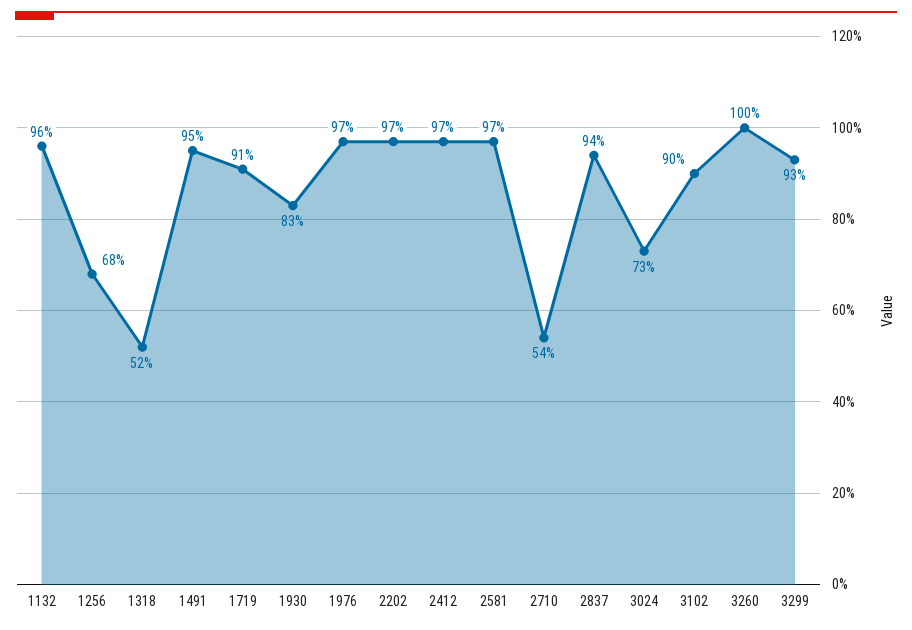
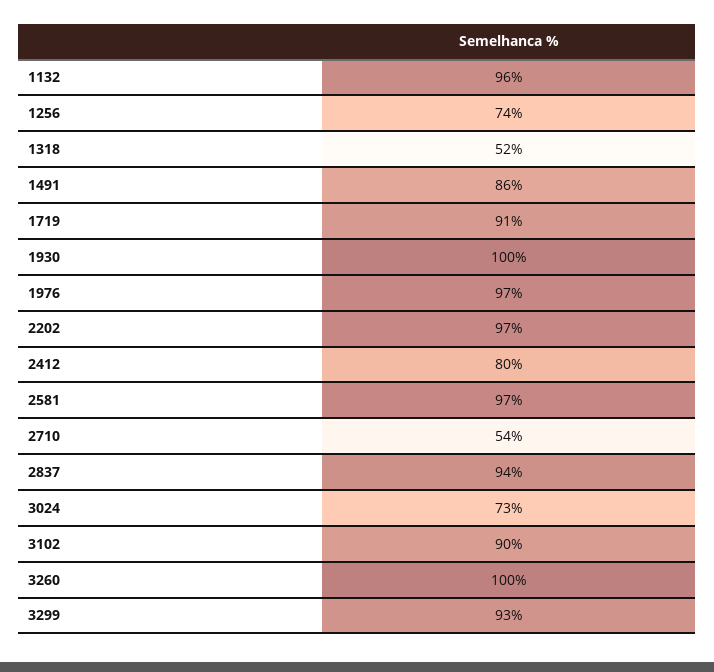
1256: 68 -> 74
1491: 95 -> 86
1930: 83 -> 100
2412: 97 -> 80

